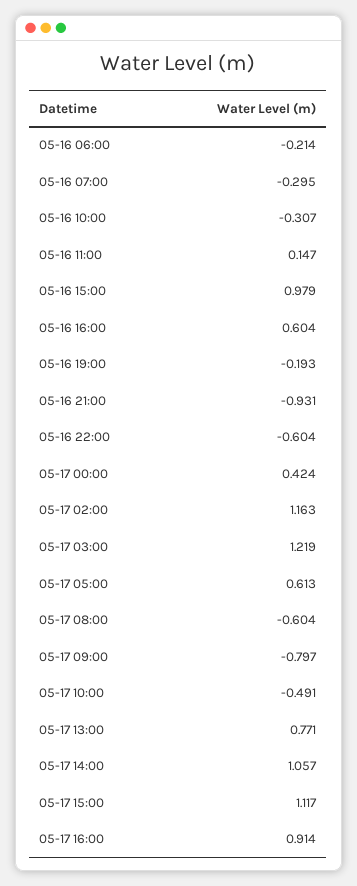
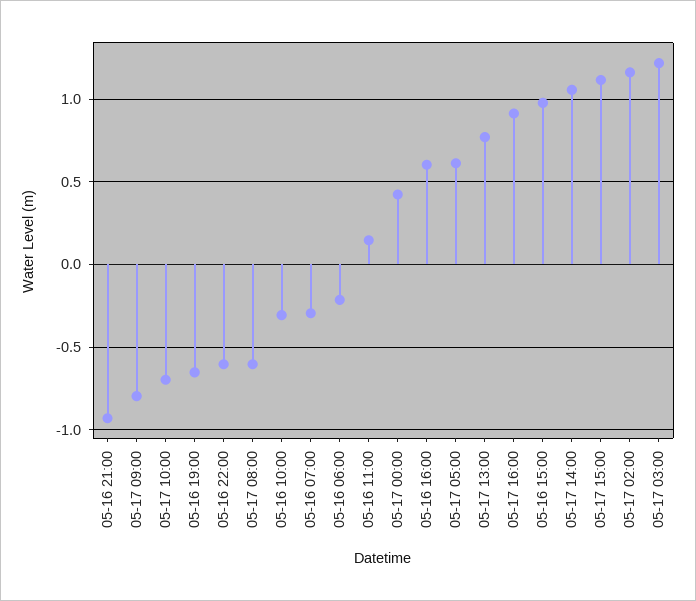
05-16 19:00: -0.193 -> -0.65
05-17 10:00: -0.491 -> -0.7

